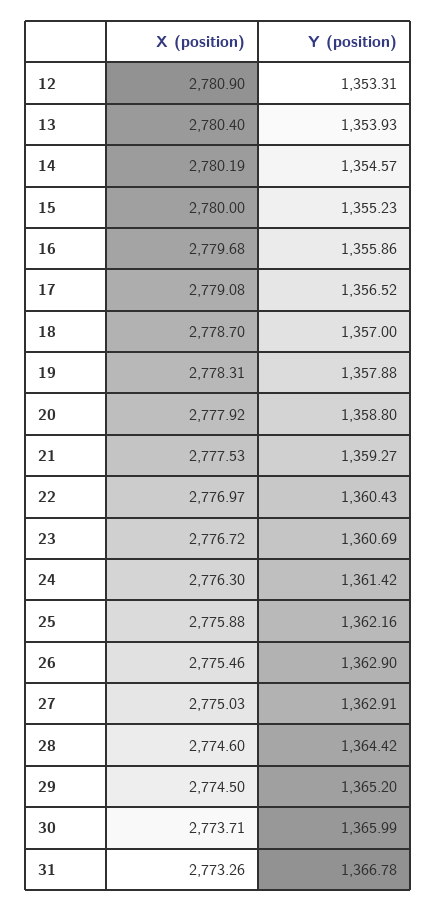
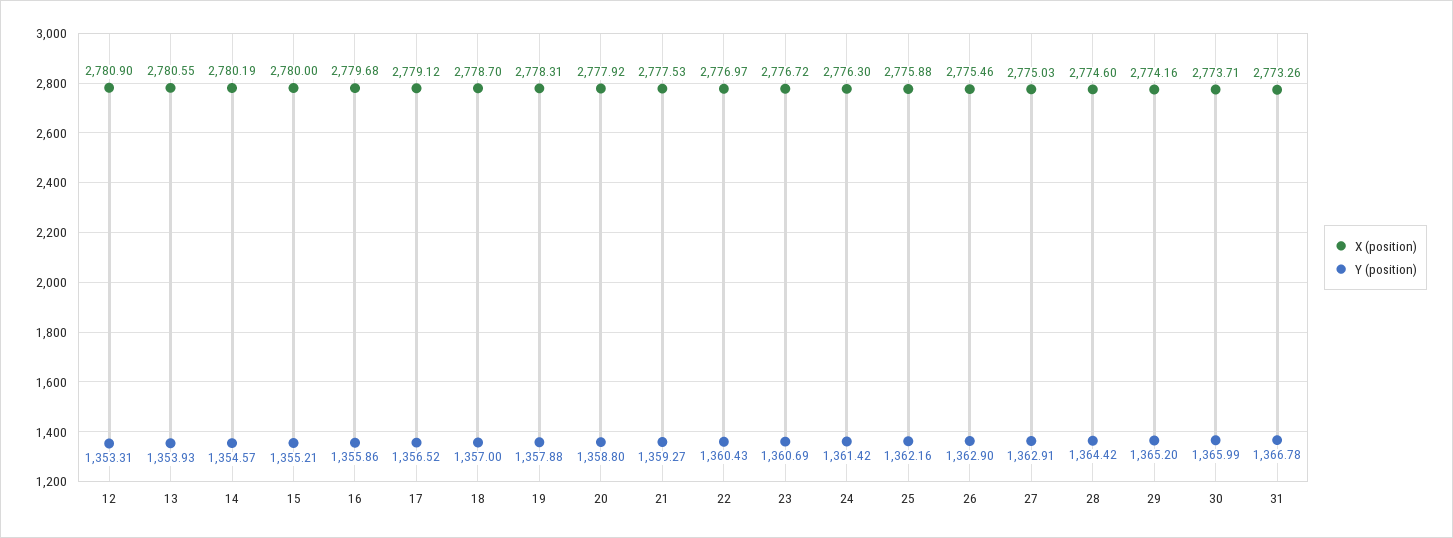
X (position), 13: 2780.4 -> 2780.55
Y (position), 15: 1355.23 -> 1355.21
X (position), 17: 2779.08 -> 2779.12
X (position), 29: 2774.5 -> 2774.16

